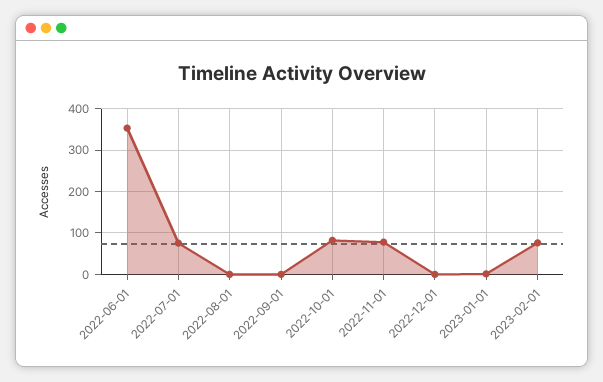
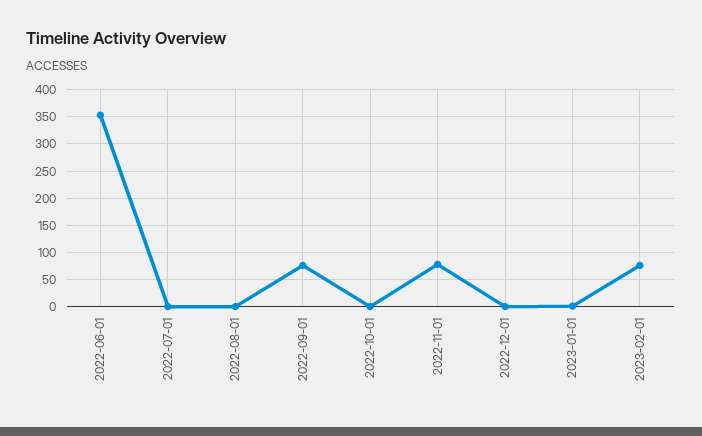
2022-07-01: 80 -> 0
2022-09-01: 0 -> 75
2022-10-01: 80 -> 0

